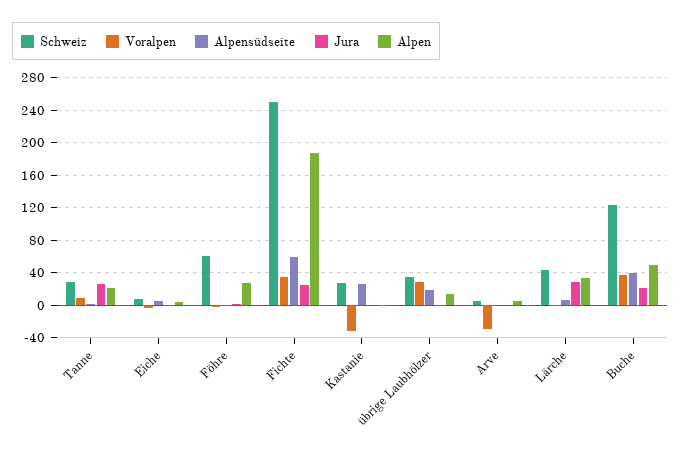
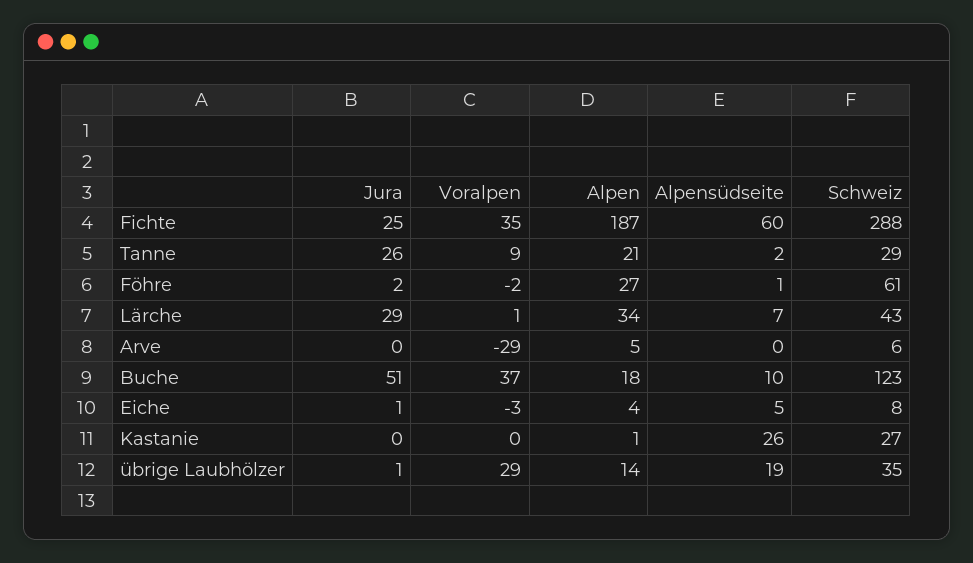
Schweiz, Fichte: 250 -> 288
Voralpen, Kastanie: -30 -> 0
Alpensüdseite, Buche: 40 -> 10
Jura, Buche: 20 -> 51
Alpen, Buche: 50 -> 18

